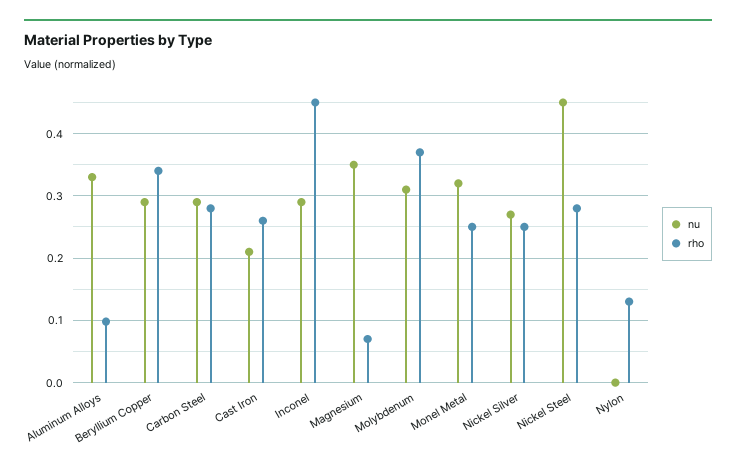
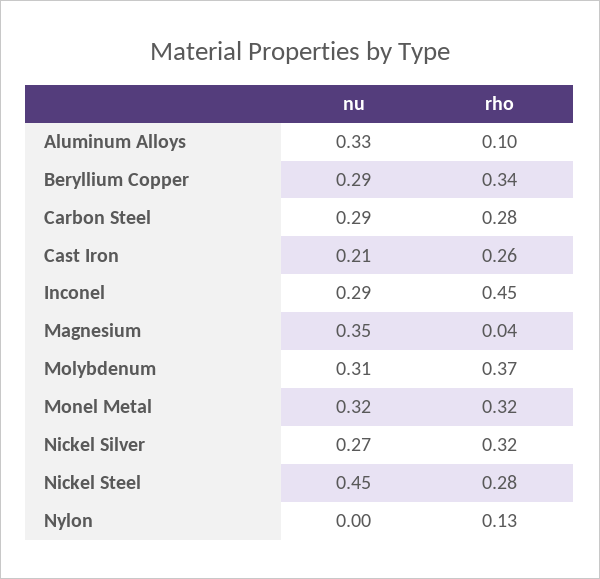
rho, Magnesium: 0.07 -> 0.04
rho, Monel Metal: 0.25 -> 0.32
rho, Nickel Silver: 0.25 -> 0.32

